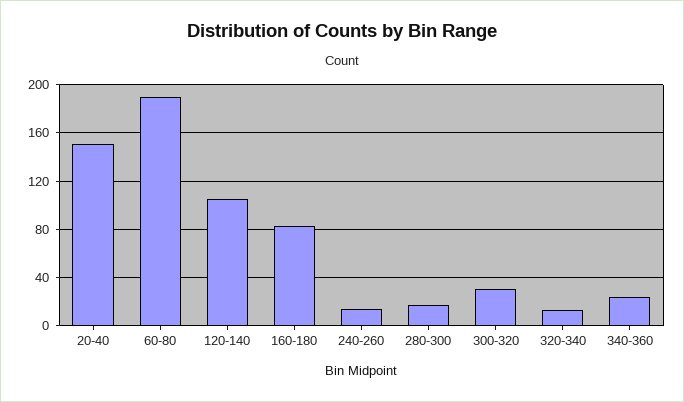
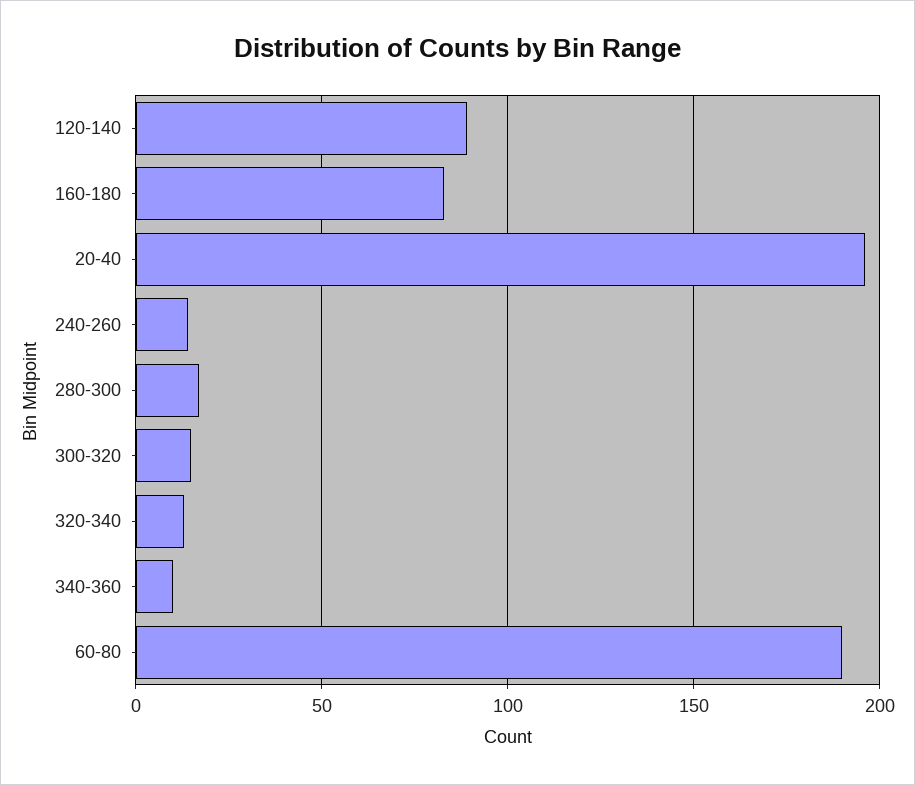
20-40: 150 -> 195
120-140: 105 -> 90
300-320: 30 -> 15
340-360: 25 -> 10

